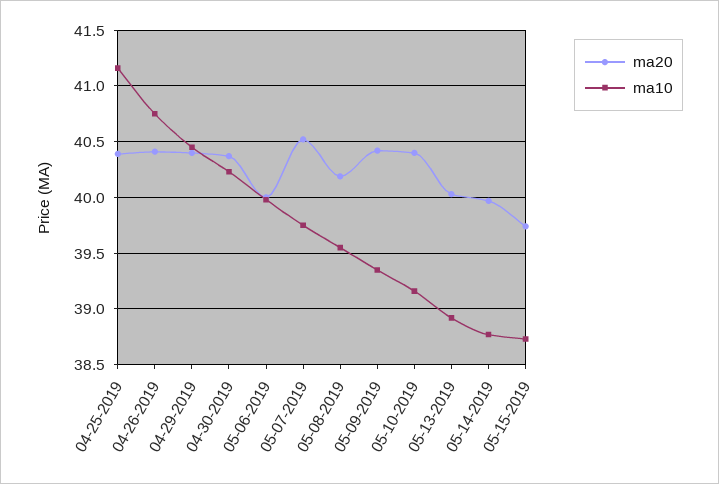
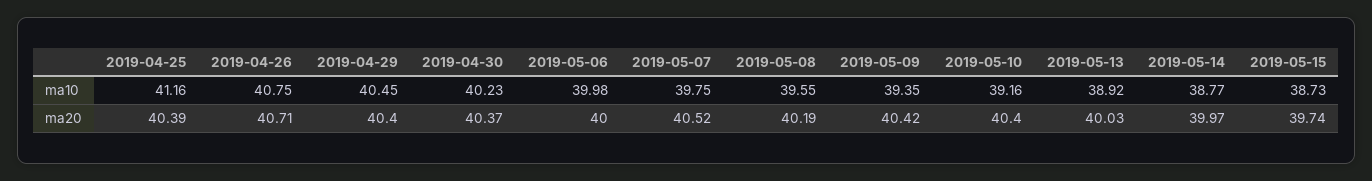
ma20, 04-26-2019: 40.4 -> 40.71

